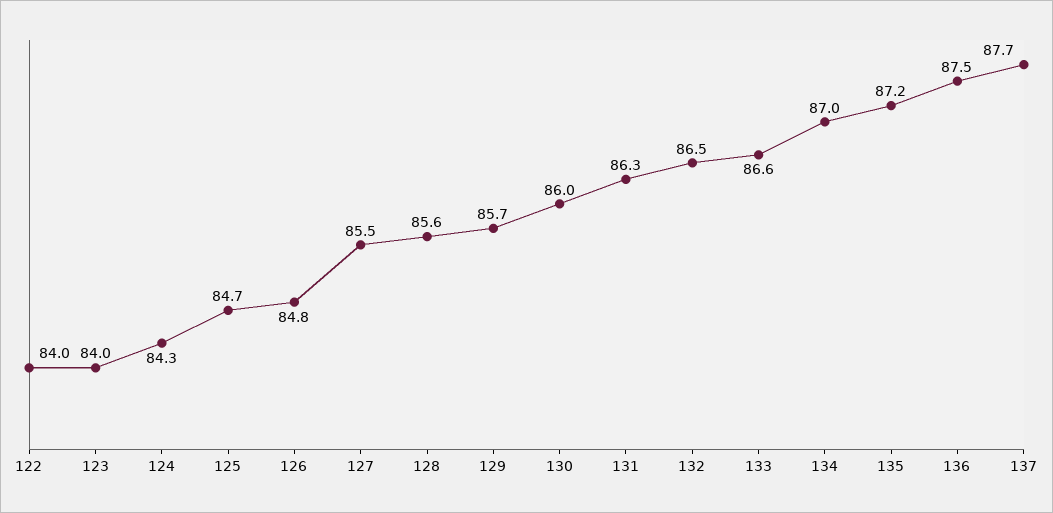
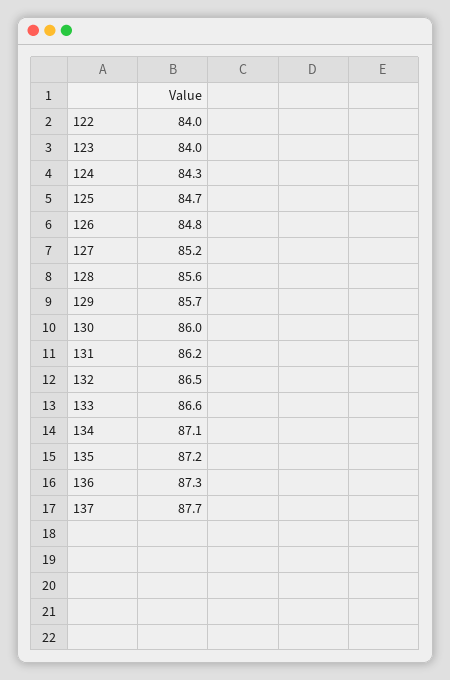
127: 85.5 -> 85.2
131: 86.3 -> 86.2
134: 87 -> 87.1
136: 87.5 -> 87.3

